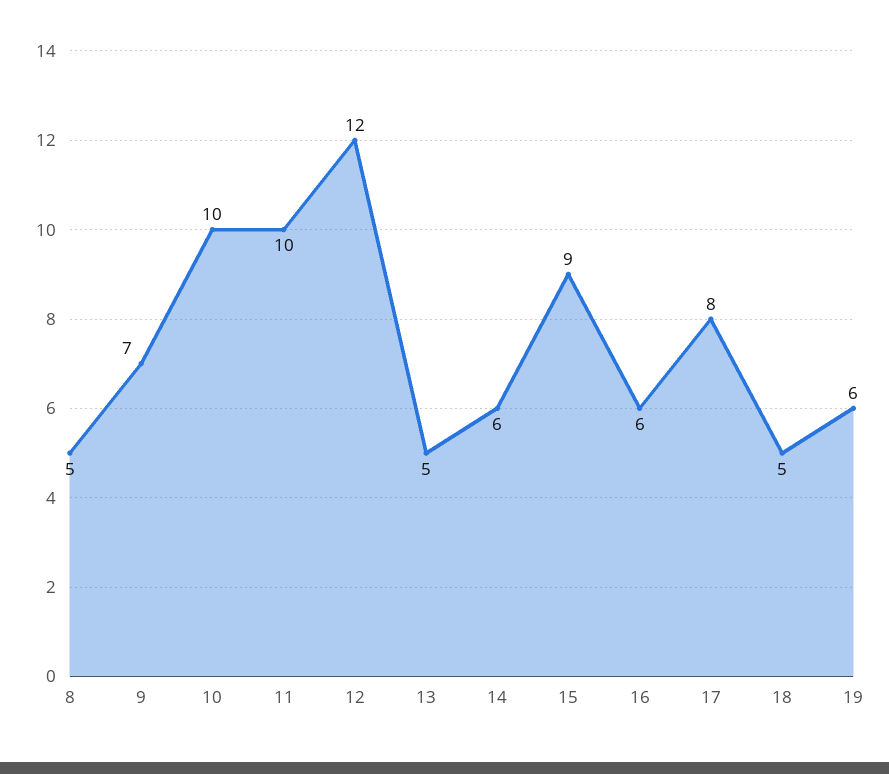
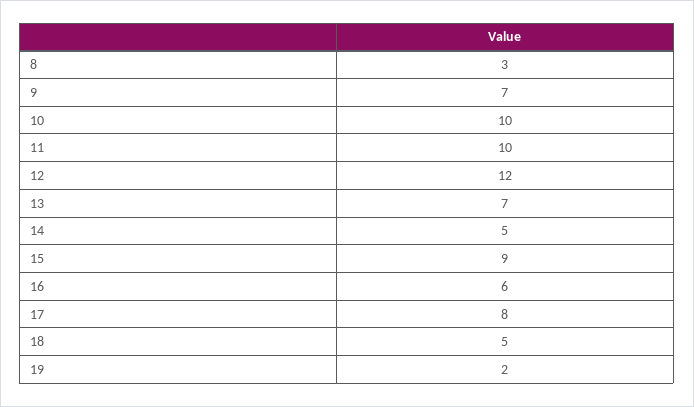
8: 5 -> 3
13: 5 -> 7
14: 6 -> 5
19: 6 -> 2

